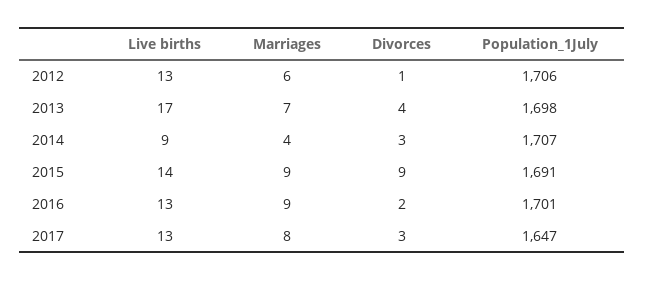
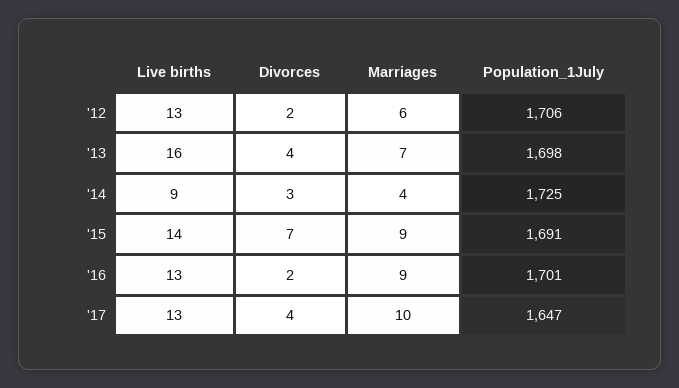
Divorces, 2012: 1 -> 2
Live births, 2013: 17 -> 16
Population_1July, 2014: 1707 -> 1725
Divorces, 2015: 9 -> 7
Marriages, 2017: 8 -> 10
Divorces, 2017: 3 -> 4

